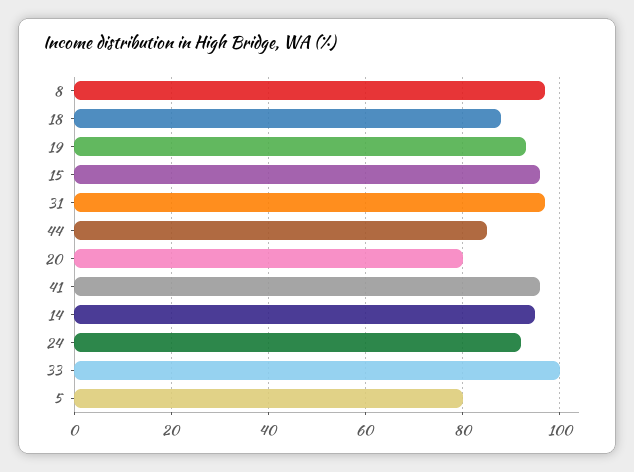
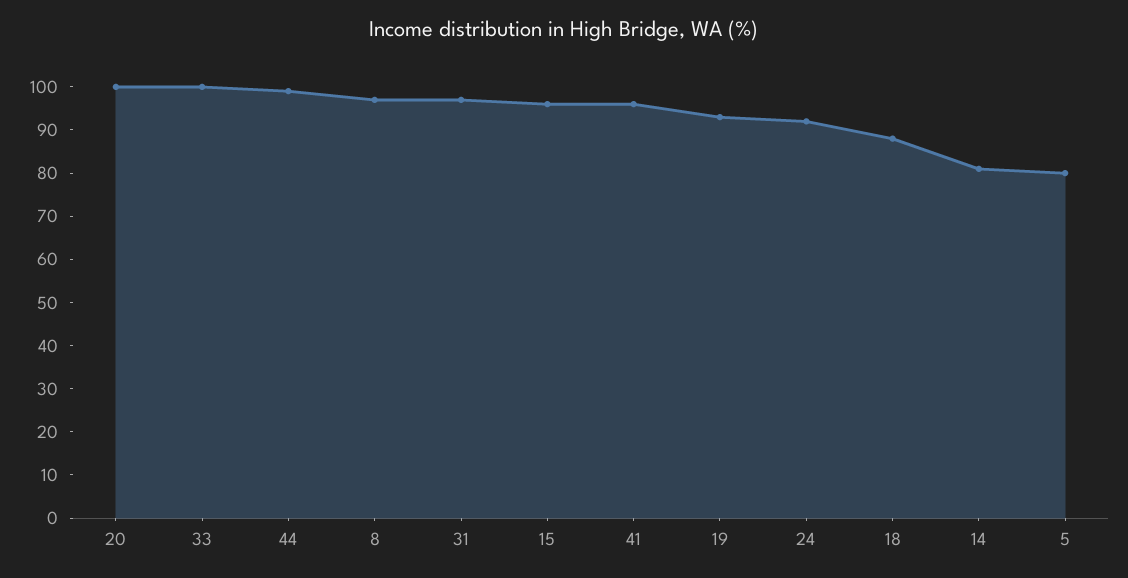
44: 85 -> 100
20: 80 -> 100
14: 95 -> 80

